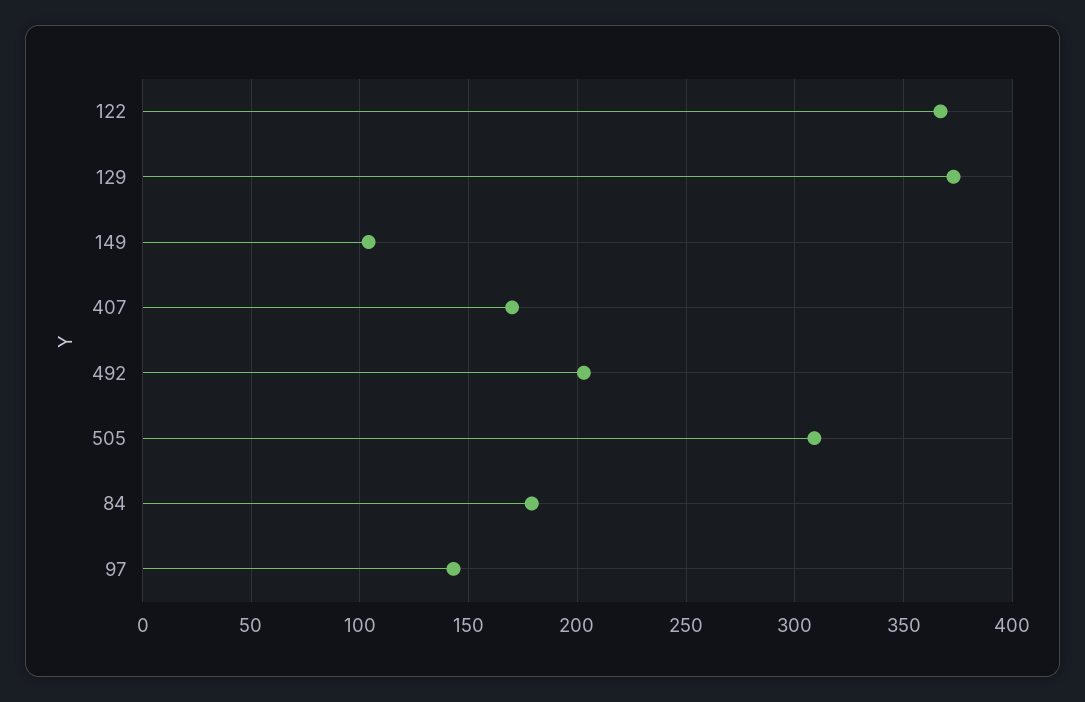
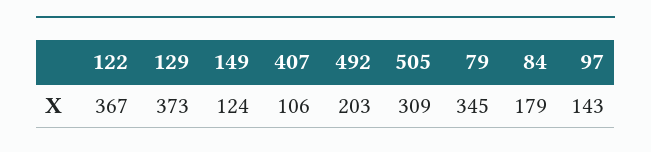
149: 105 -> 124
407: 170 -> 106
79: none -> 345

